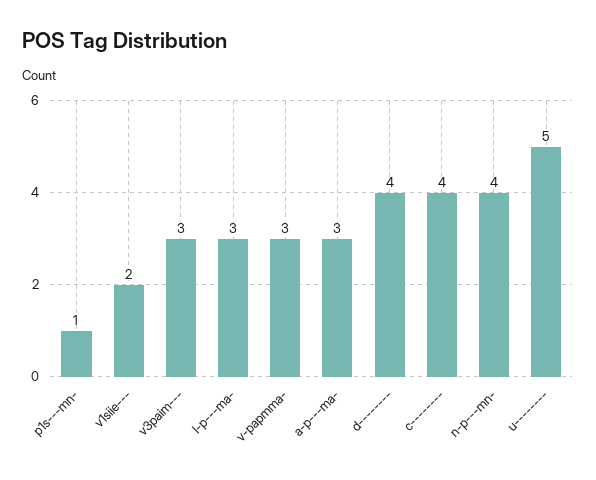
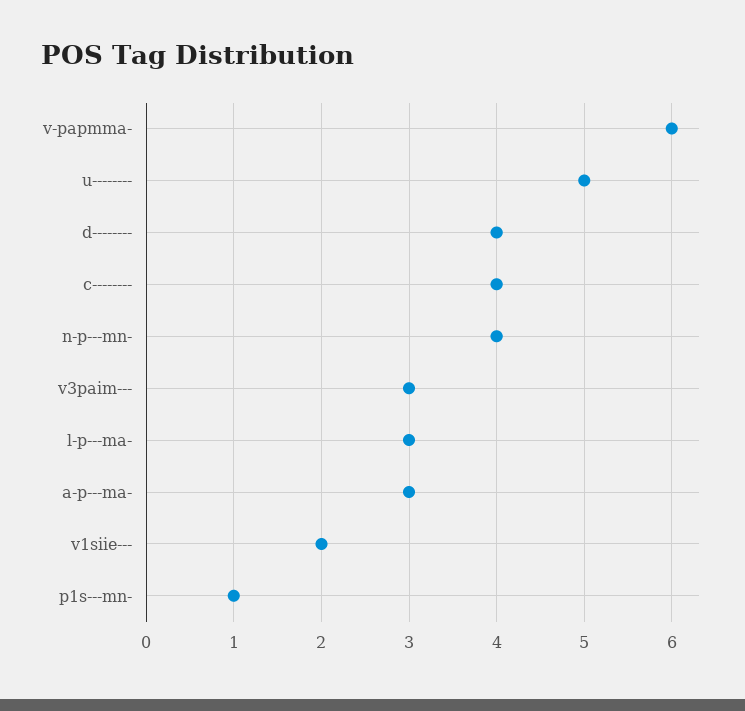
v-papmma-: 3 -> 6

